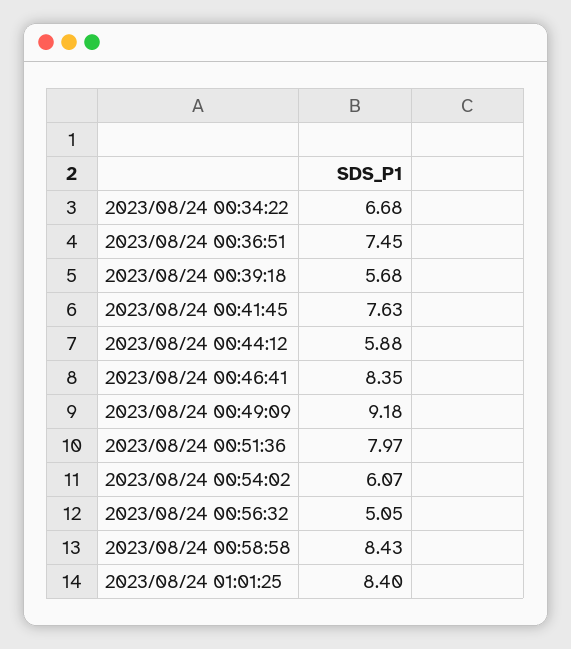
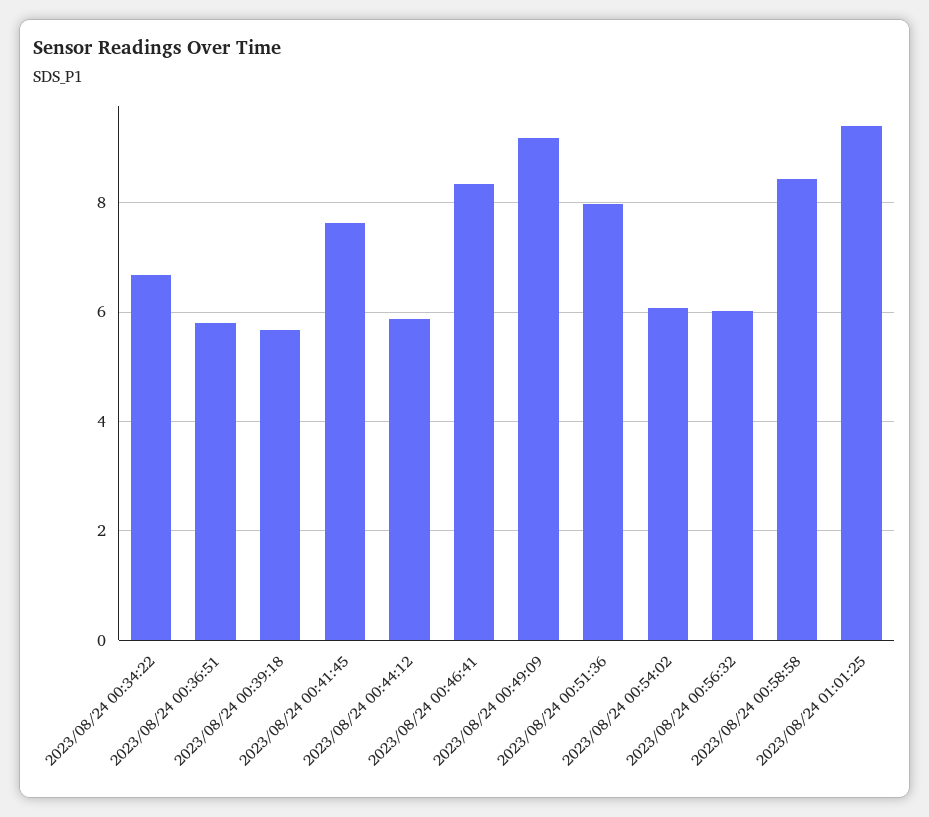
2023/08/24 00:36:51: 7.45 -> 5.8
2023/08/24 00:56:32: 5.05 -> 6
2023/08/24 01:01:25: 8.4 -> 9.4

